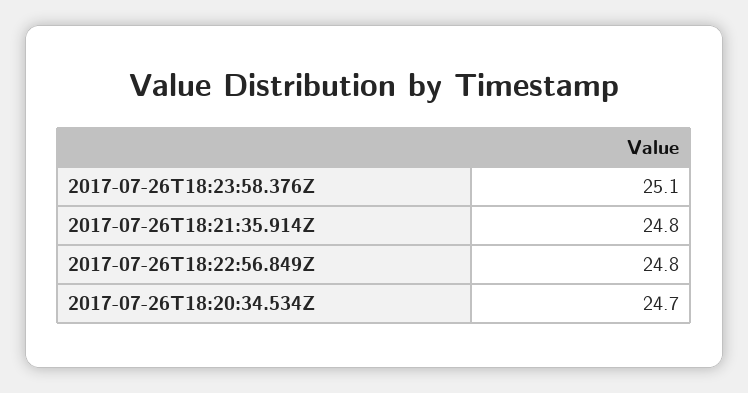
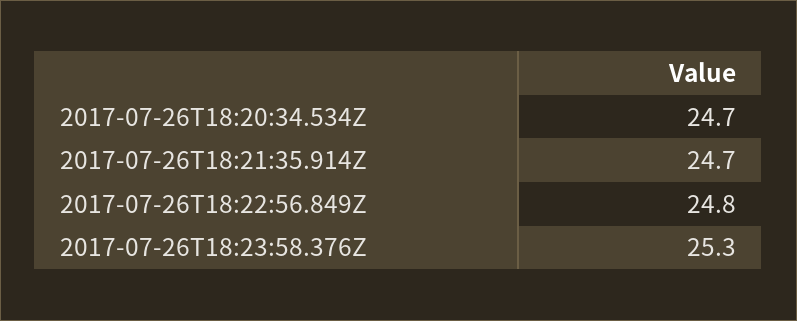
2017-07-26T18:23:58.376Z: 25.1 -> 25.3
2017-07-26T18:21:35.914Z: 24.8 -> 24.7

